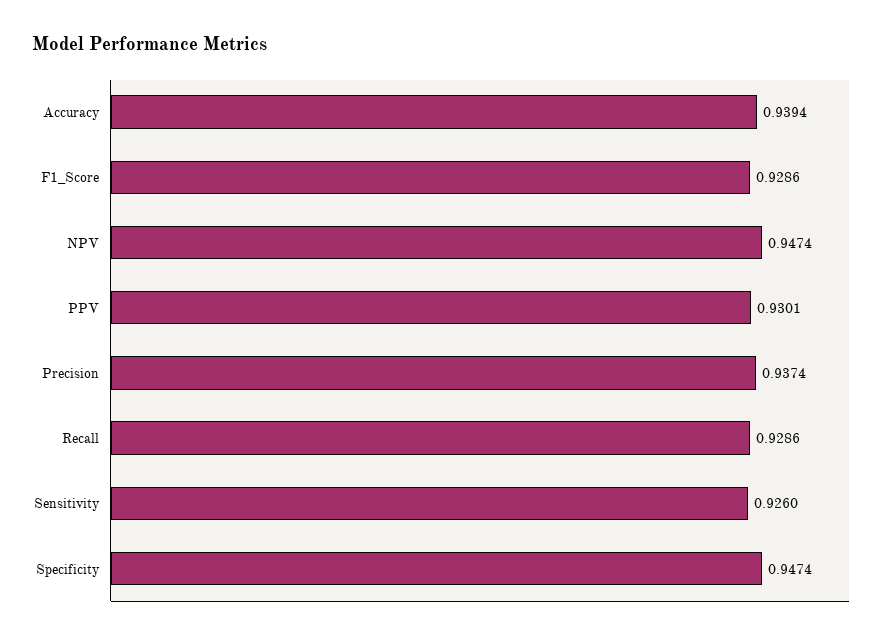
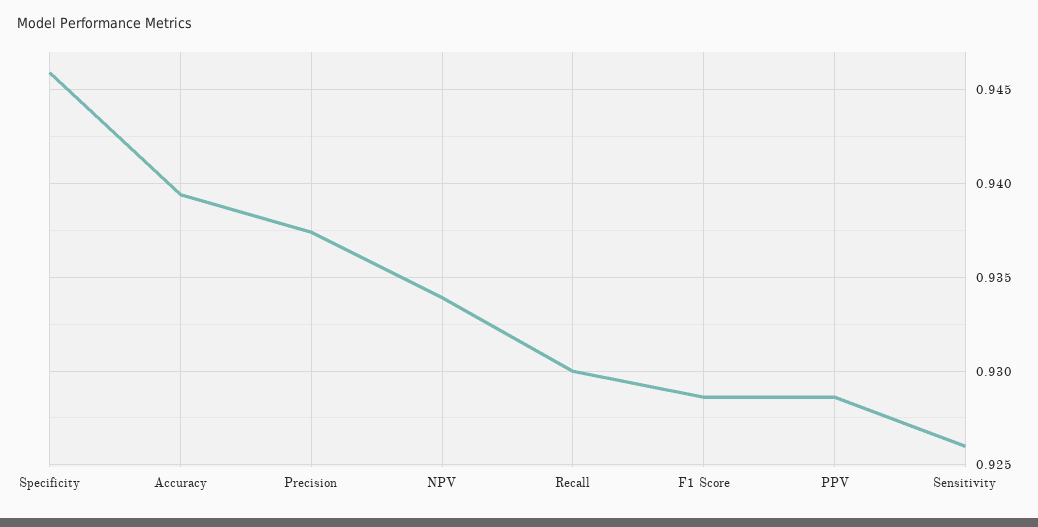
NPV: 0.9474 -> 0.934
PPV: 0.9301 -> 0.9285
Recall: 0.9286 -> 0.93
Specificity: 0.9474 -> 0.946

